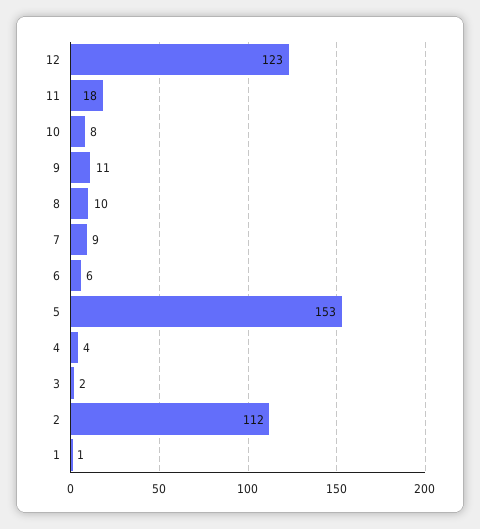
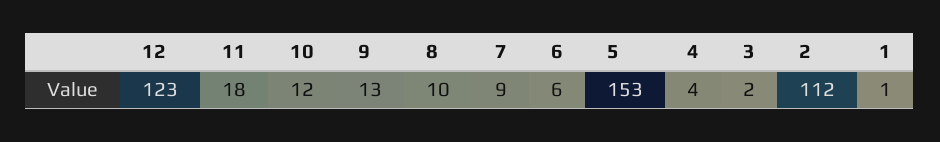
10: 8 -> 12
9: 11 -> 13

